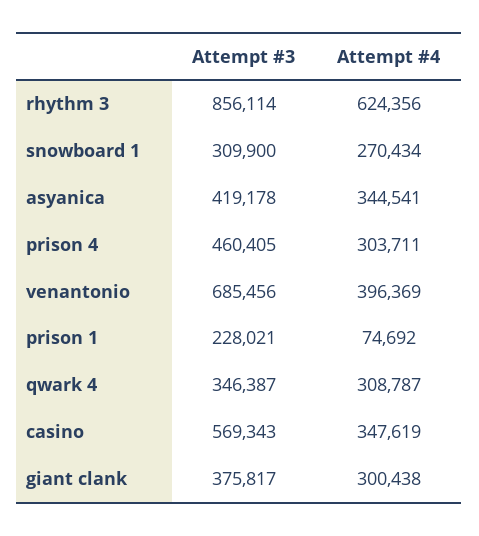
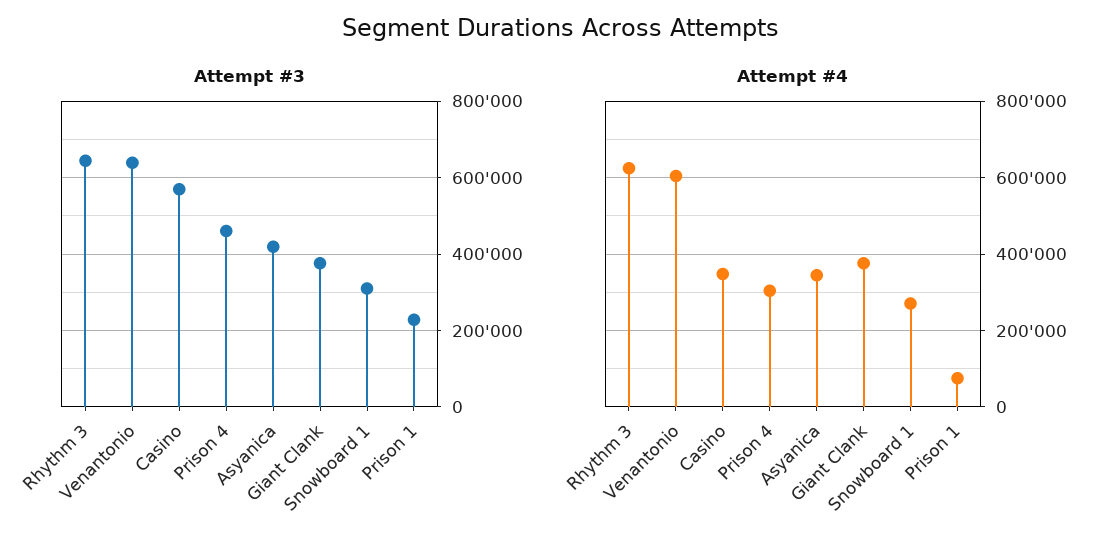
Attempt #3, rhythm 3: 856114 -> 640000
Attempt #3, venantonio: 685456 -> 640000
Attempt #4, venantonio: 396369 -> 600000
Attempt #3, qwark 4: 346387 -> none
Attempt #4, qwark 4: 308787 -> none
Attempt #4, giant clank: 300438 -> 380000

